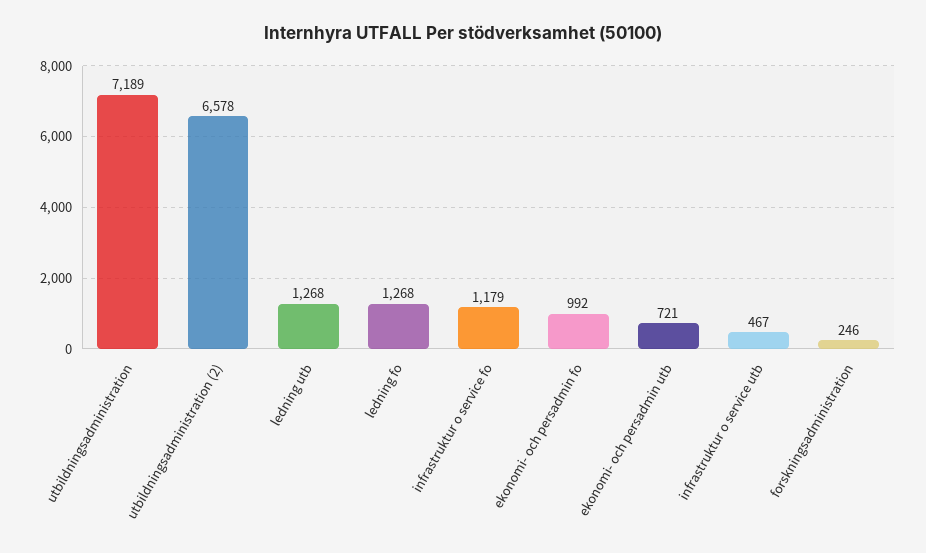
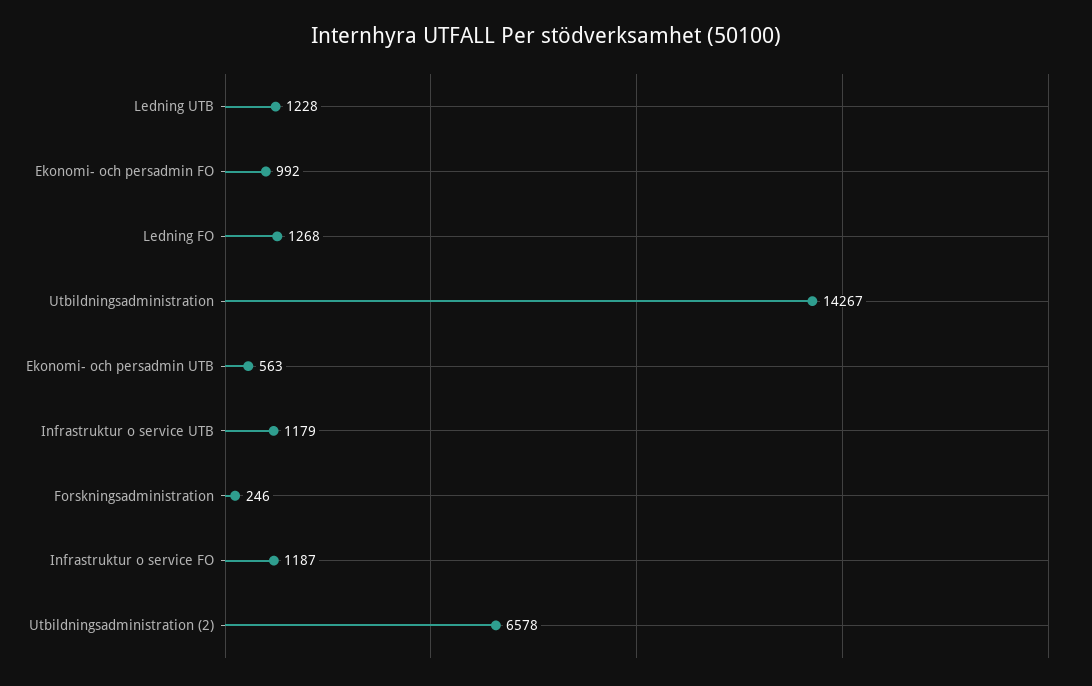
utbildningsadministration: 7189 -> 14267
ledning utb: 1268 -> 1228
infrastruktur o service fo: 1179 -> 1187
ekonomi- och persadmin utb: 721 -> 563
infrastruktur o service utb: 467 -> 1179

